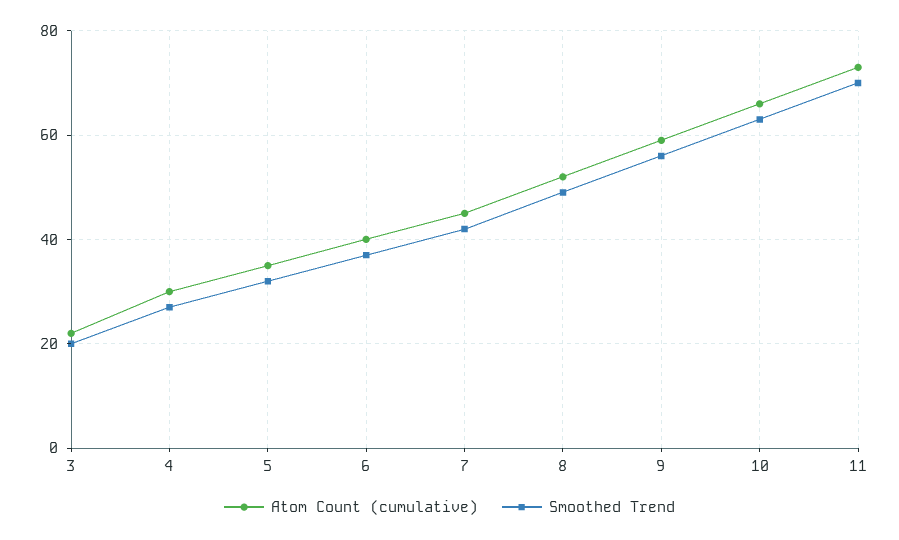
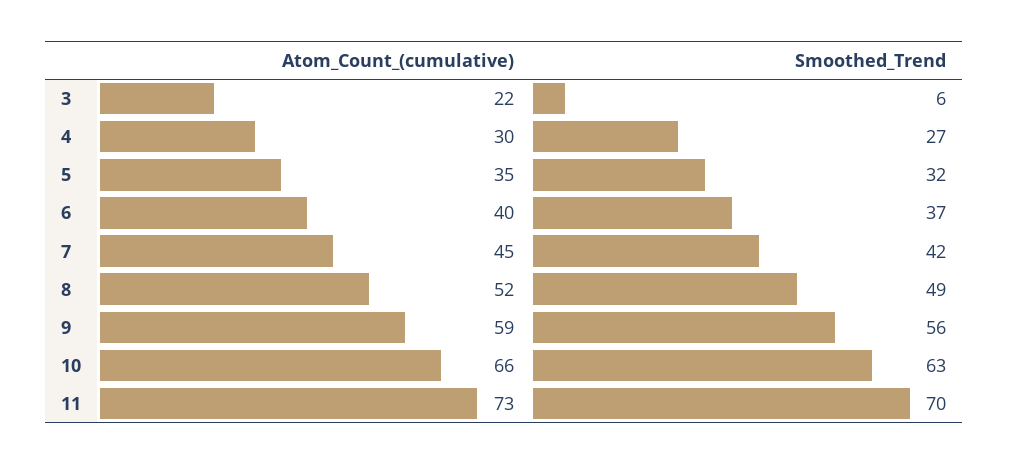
Smoothed Trend, 3: 20 -> 6

